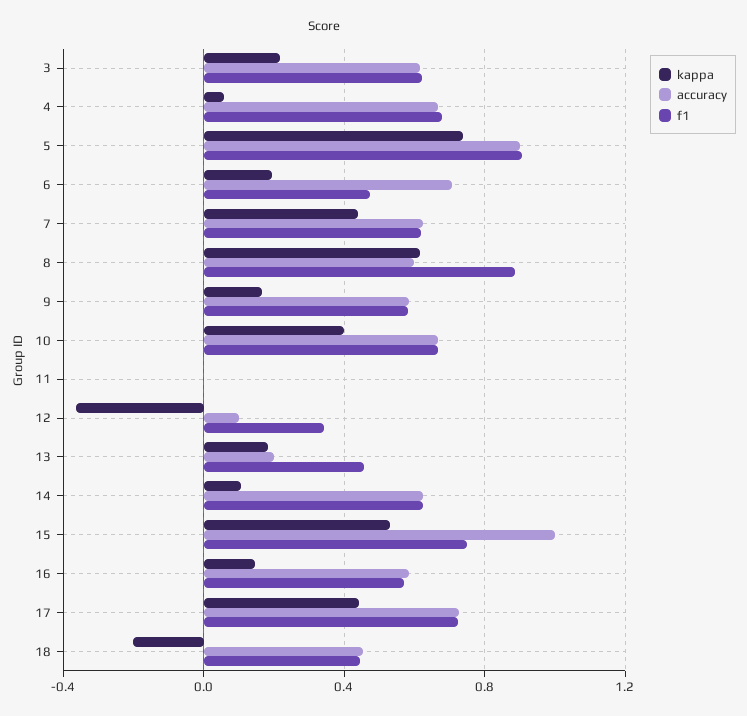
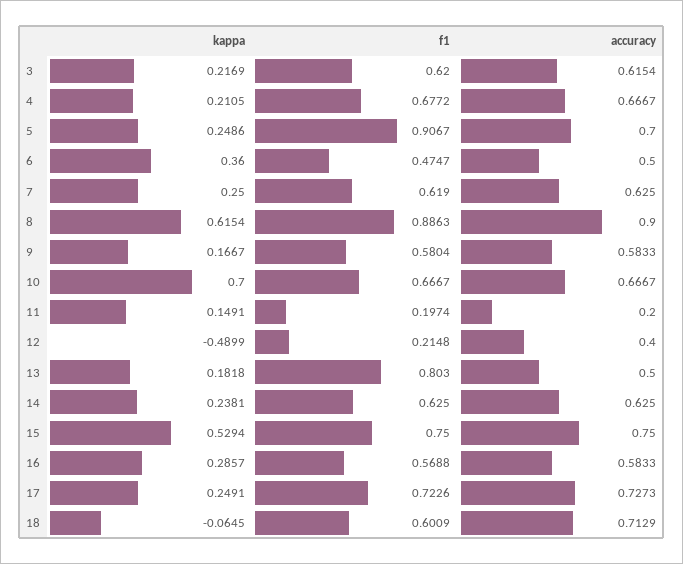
kappa, 4: 0.05 -> 0.2105
kappa, 5: 0.75 -> 0.2486
accuracy, 5: 0.9 -> 0.7
kappa, 6: 0.2 -> 0.36
accuracy, 6: 0.7 -> 0.5
kappa, 7: 0.45 -> 0.25
accuracy, 8: 0.6 -> 0.9
kappa, 10: 0.4 -> 0.7
kappa, 11: 0 -> 0.1491
accuracy, 11: 0 -> 0.2
f1, 11: 0 -> 0.1974
kappa, 12: -0.35 -> -0.4899
accuracy, 12: 0.1 -> 0.4
f1, 12: 0.35 -> 0.2148
accuracy, 13: 0.2 -> 0.5
f1, 13: 0.45 -> 0.803
kappa, 14: 0.1 -> 0.2381
accuracy, 15: 1 -> 0.75
kappa, 16: 0.15 -> 0.2857
kappa, 17: 0.45 -> 0.2491
kappa, 18: -0.2 -> -0.0645
accuracy, 18: 0.45 -> 0.7129
f1, 18: 0.45 -> 0.6009

